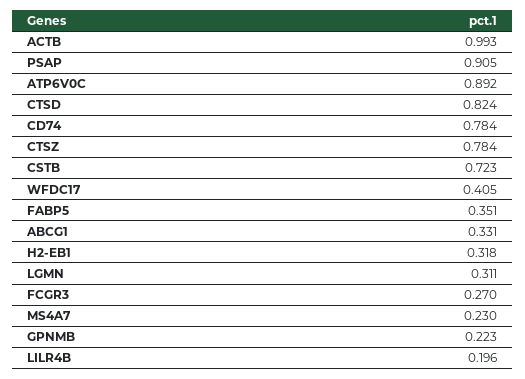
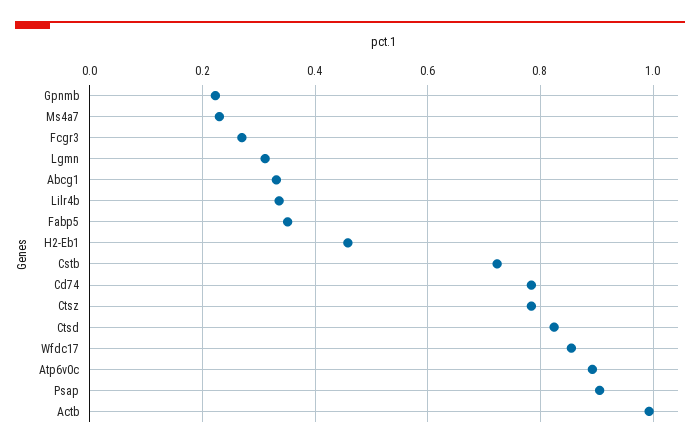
WFDC17: 0.405 -> 0.86
H2-EB1: 0.318 -> 0.46
LILR4B: 0.196 -> 0.34

